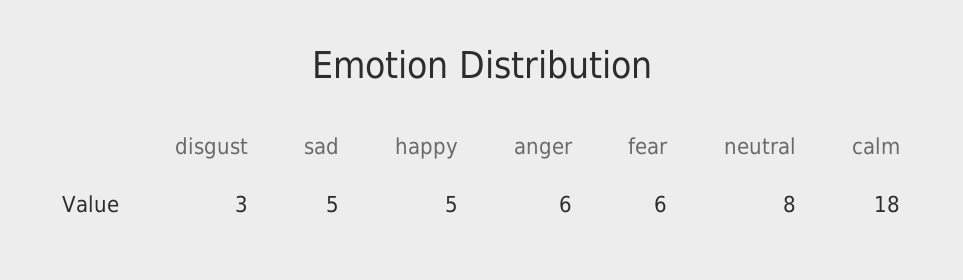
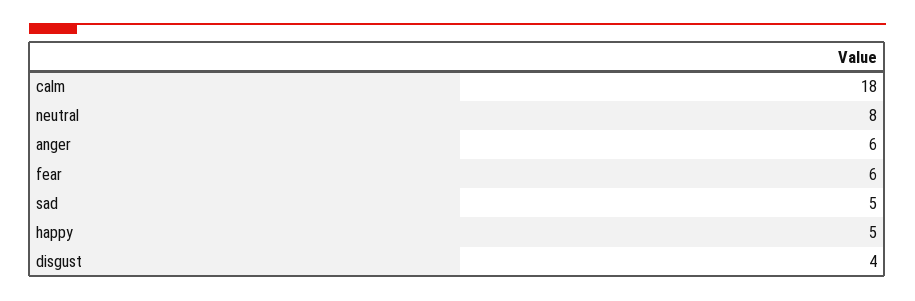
disgust: 3 -> 4

